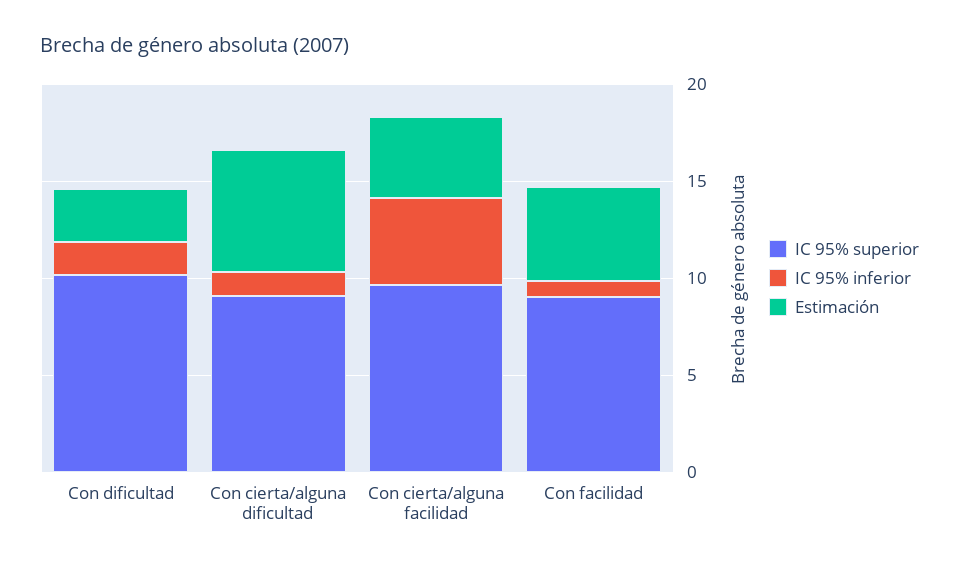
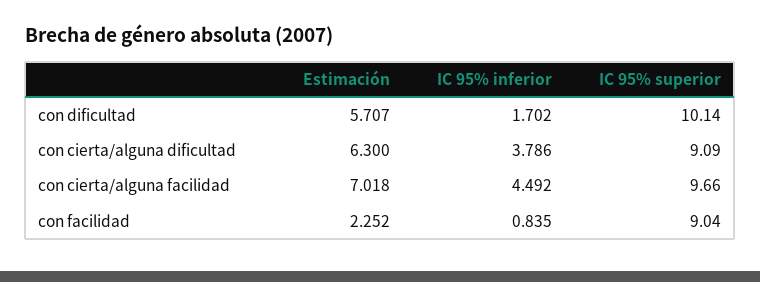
Estimación, Con dificultad: 3 -> 5.707
IC 95% inferior, Con cierta/alguna dificultad: 1 -> 3.786
Estimación, Con cierta/alguna facilidad: 4 -> 7.018
Estimación, Con facilidad: 5 -> 2.252

